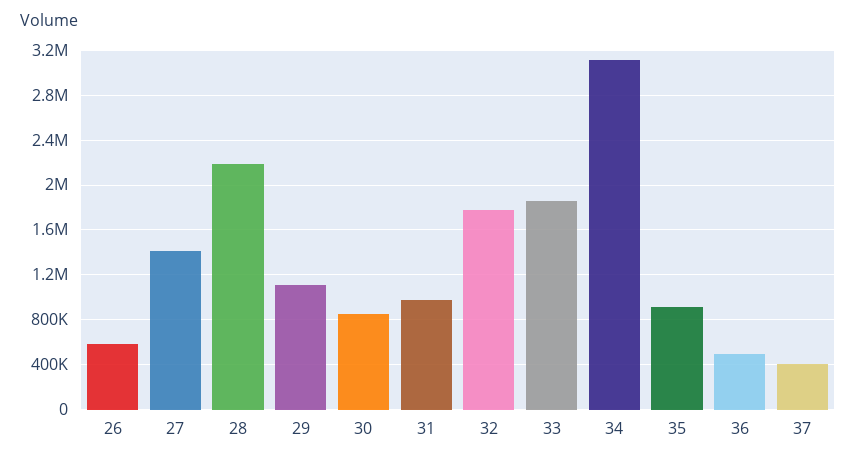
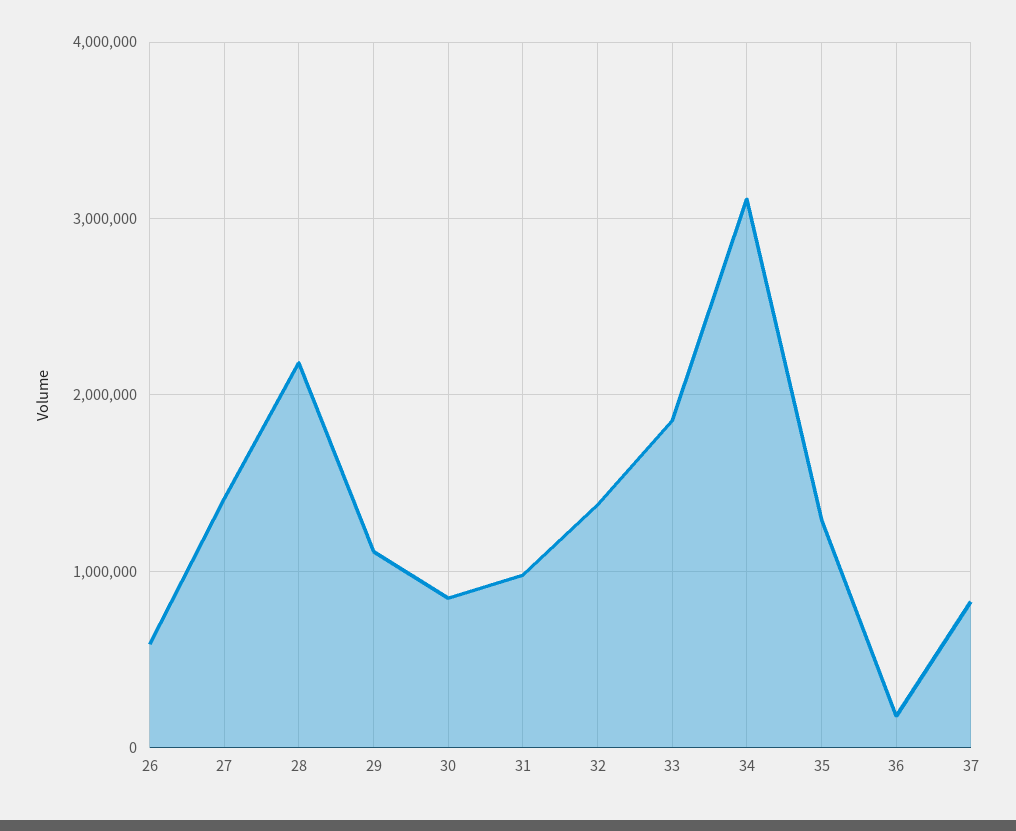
32: 1800000 -> 1400000
35: 900000 -> 1300000
36: 500000 -> 200000
37: 400000 -> 800000

